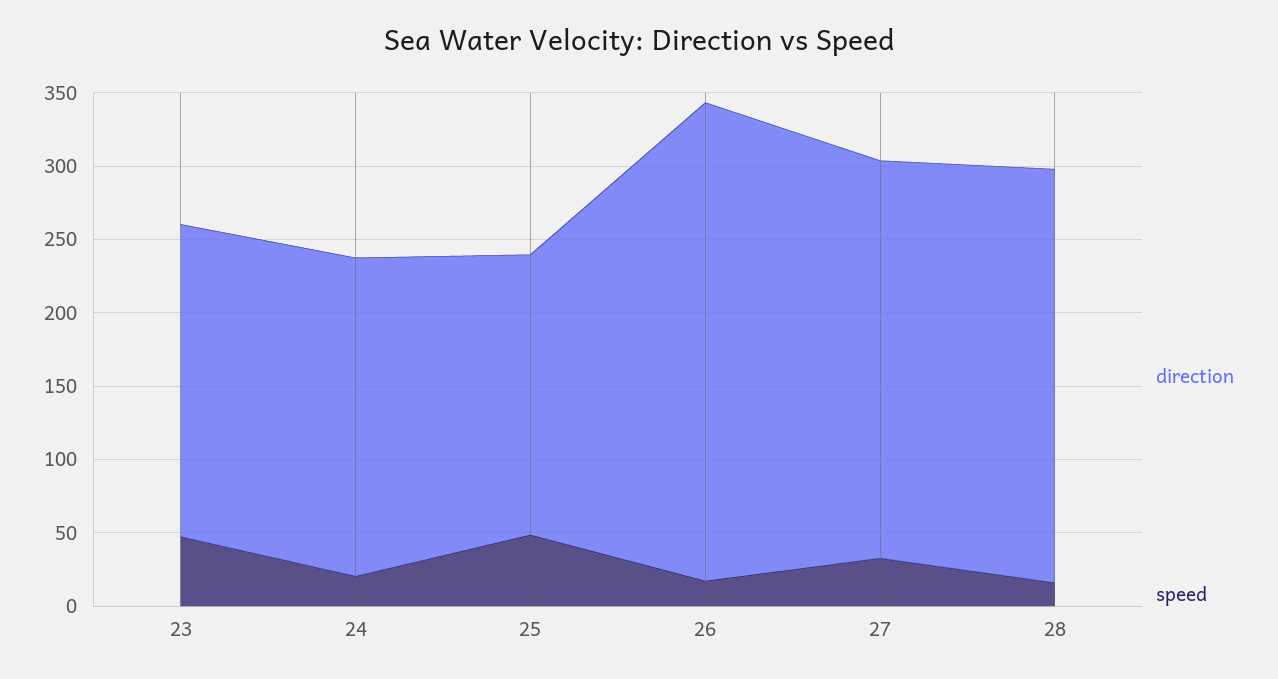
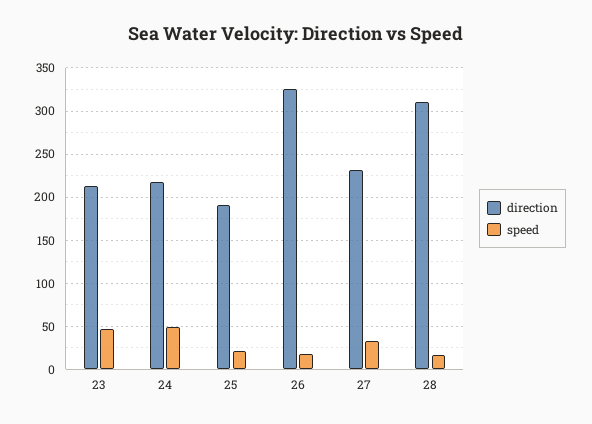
speed, 24: 20 -> 50
speed, 25: 50 -> 20
direction, 27: 270 -> 230
direction, 28: 280 -> 310

